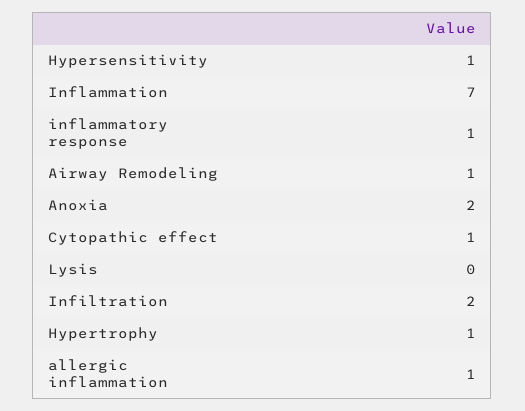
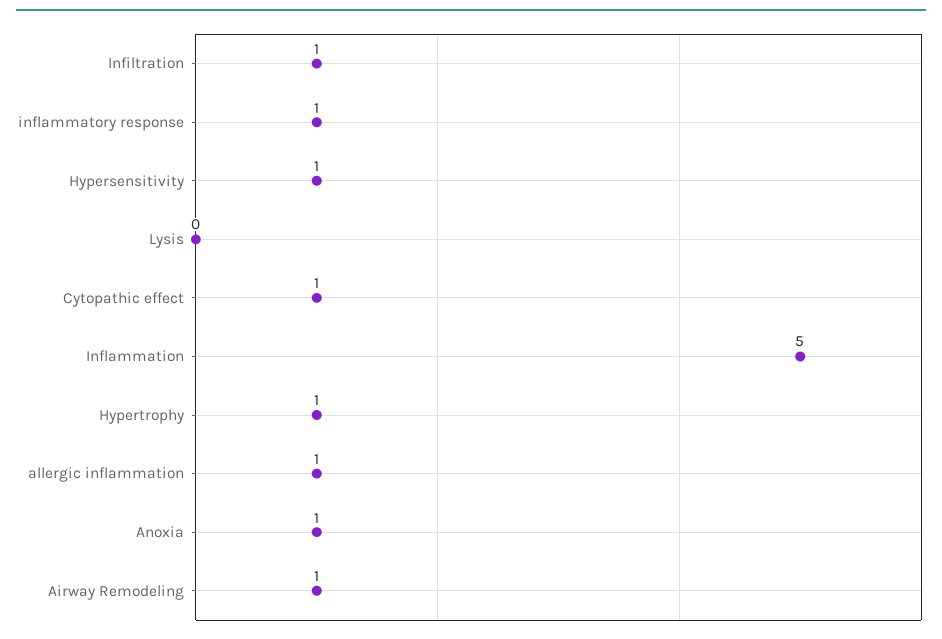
Inflammation: 7 -> 5
Anoxia: 2 -> 1
Infiltration: 2 -> 1

